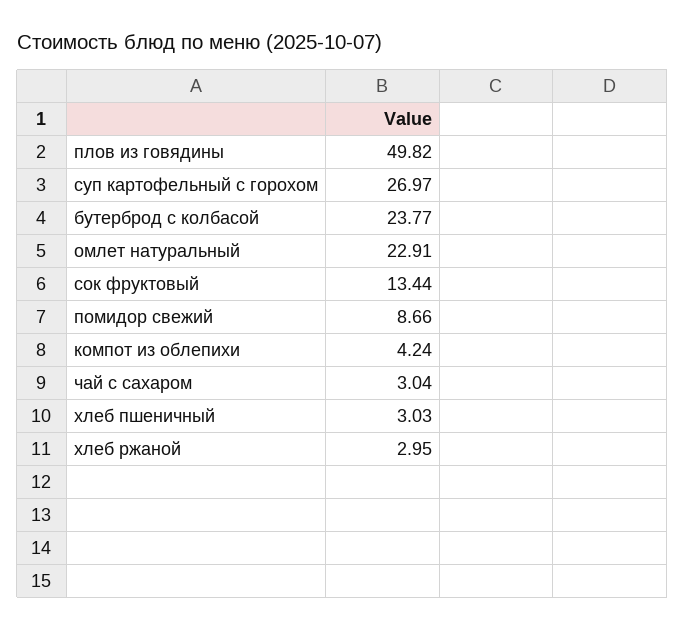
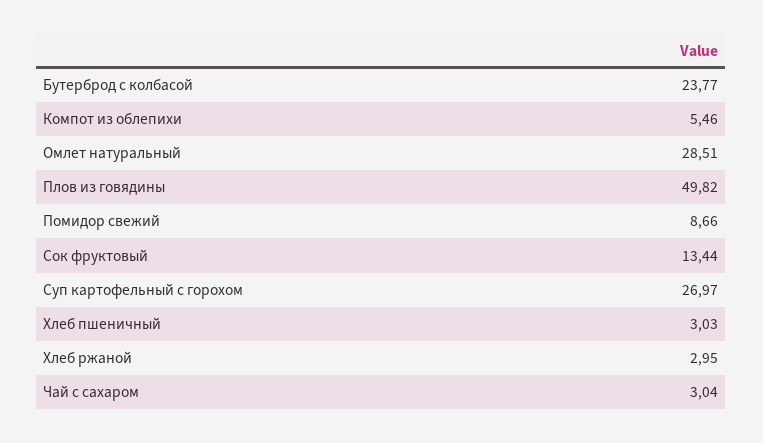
омлет натуральный: 22.91 -> 28.51
компот из облепихи: 4.24 -> 5.46

